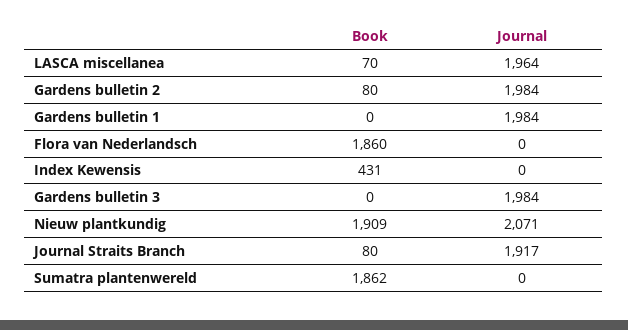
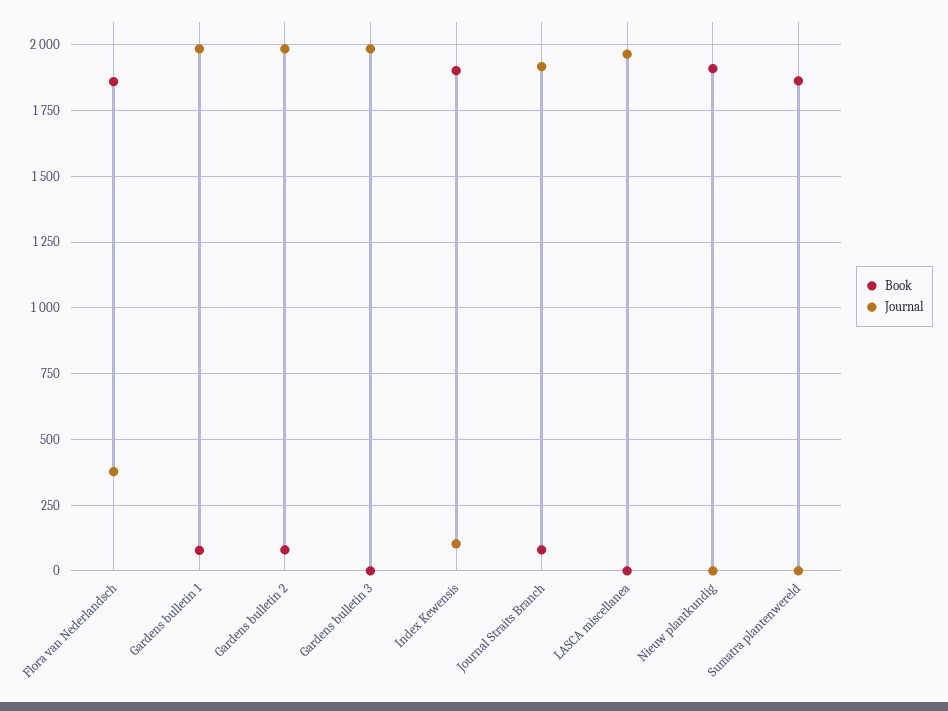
Book, LASCA miscellanea: 70 -> 0
Book, Gardens bulletin 1: 0 -> 75
Journal, Flora van Nederlandsch: 0 -> 375
Book, Index Kewensis: 431 -> 1900
Journal, Index Kewensis: 0 -> 100
Journal, Nieuw plantkundig: 2071 -> 0

